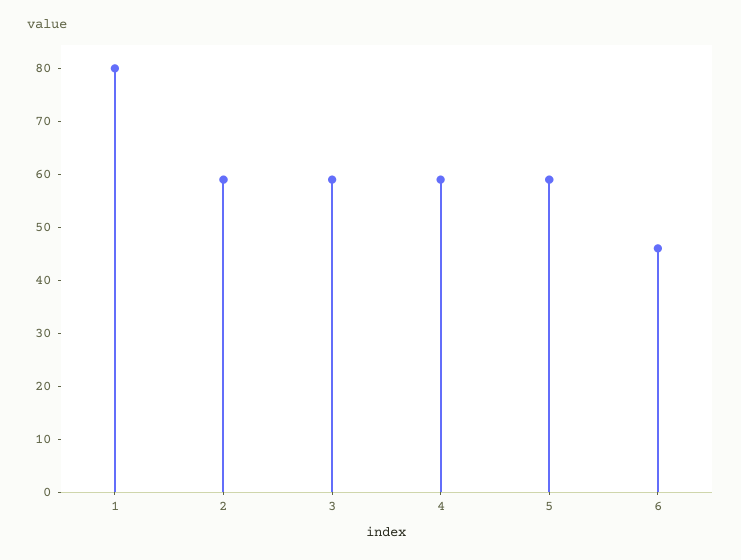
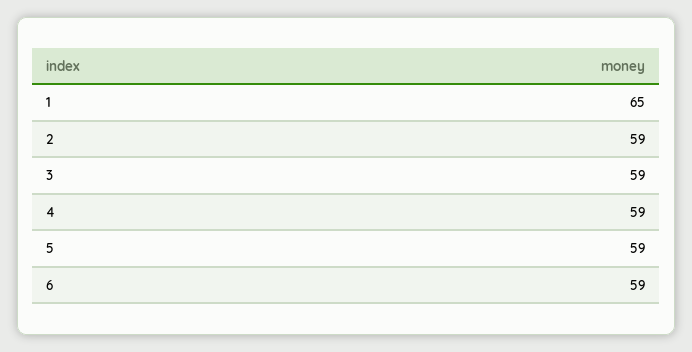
1: 80 -> 65
6: 45 -> 59

